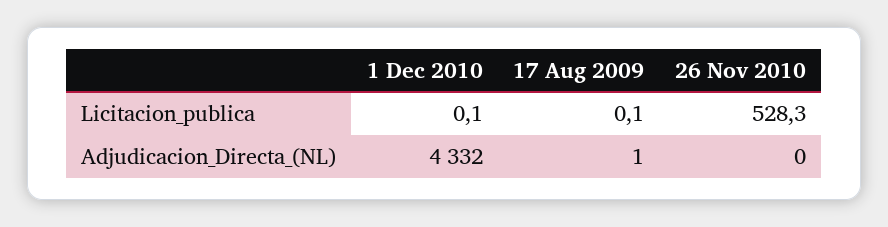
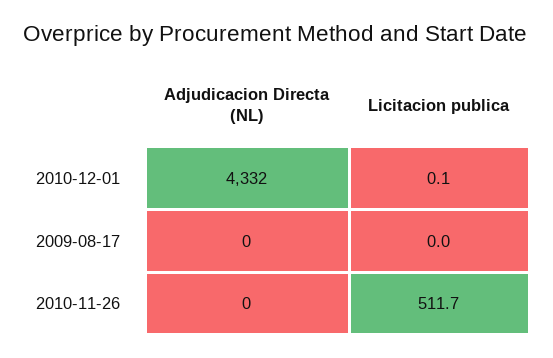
17 Aug 2009, Licitacion_publica: 0.1 -> 0
26 Nov 2010, Licitacion_publica: 528.3 -> 511.7
17 Aug 2009, Adjudicacion_Directa_(NL): 1 -> 0

